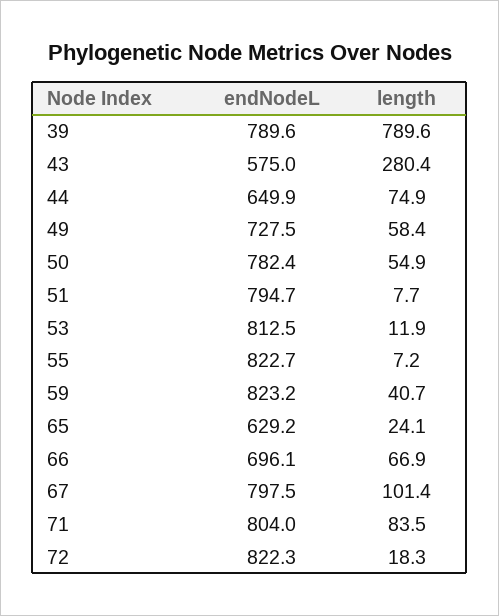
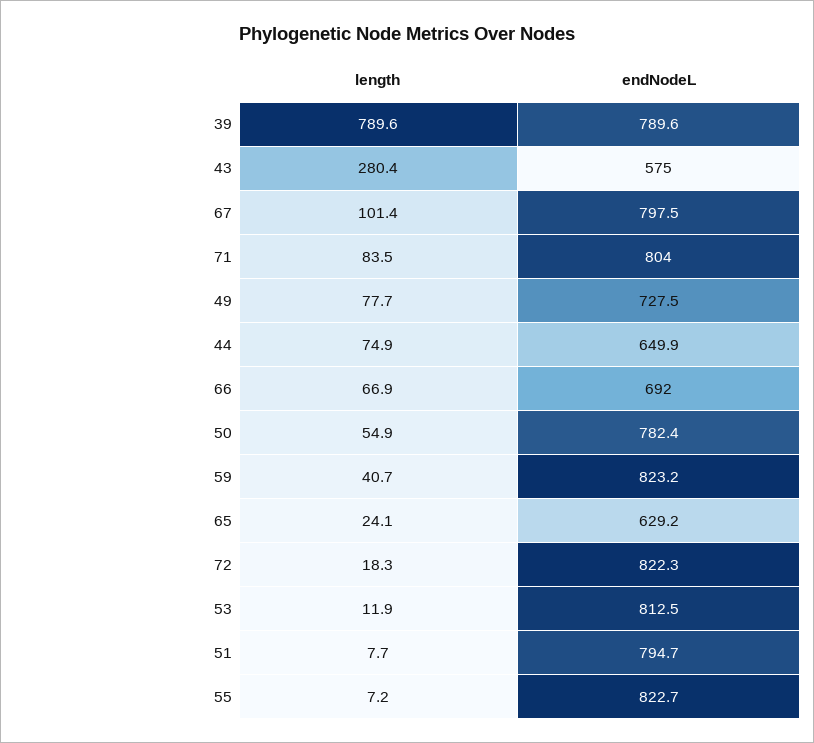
length, 49: 58.4 -> 77.7
endNodeL, 66: 696.1 -> 692

